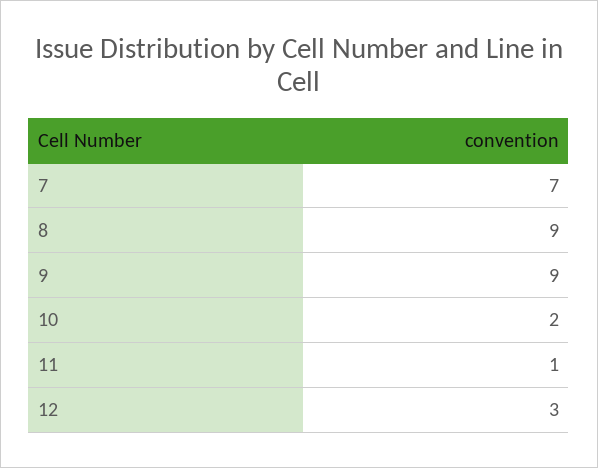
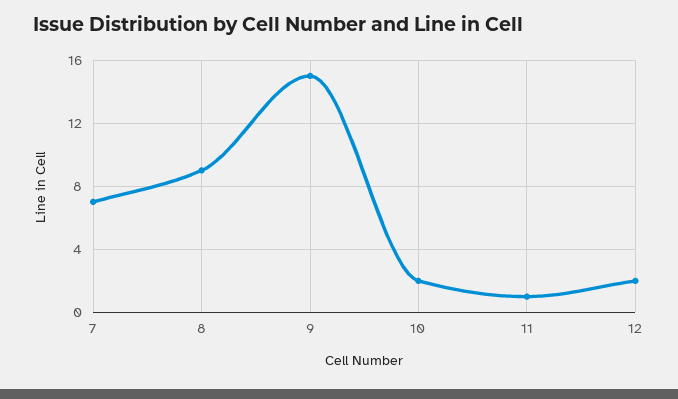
9: 9 -> 15
12: 3 -> 2

